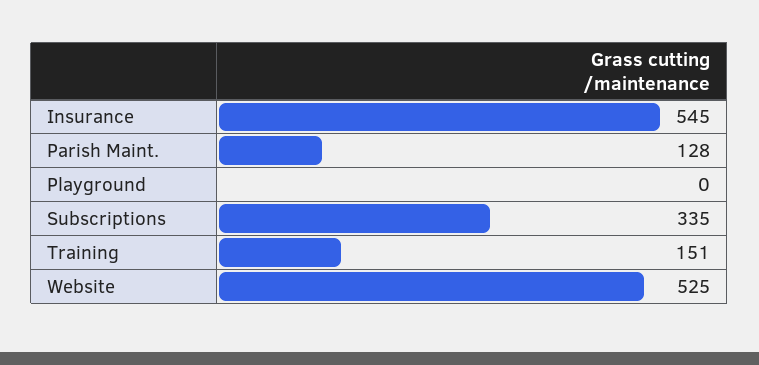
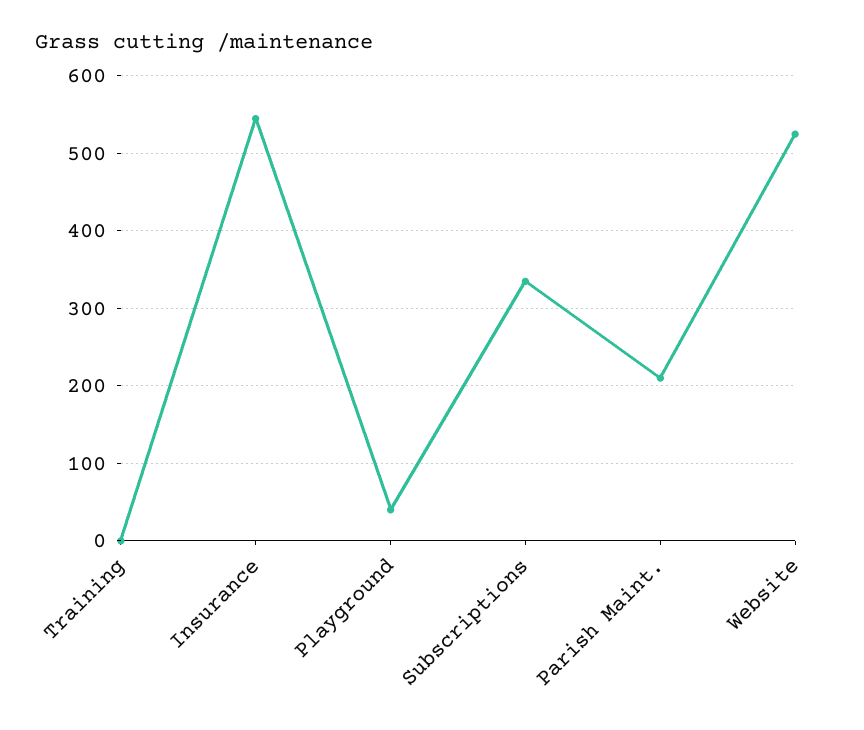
Parish Maint.: 128 -> 210
Playground: 0 -> 40
Training: 151 -> 0

